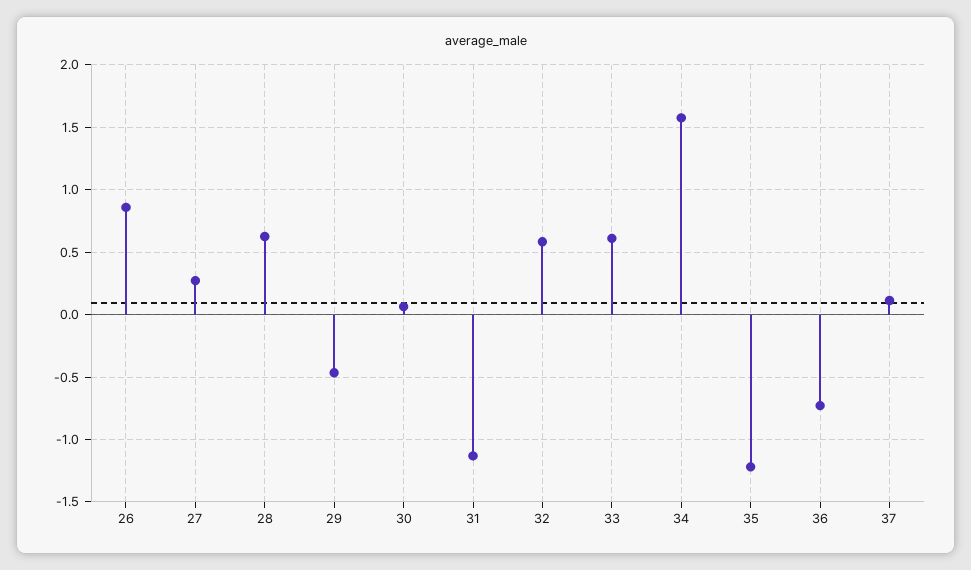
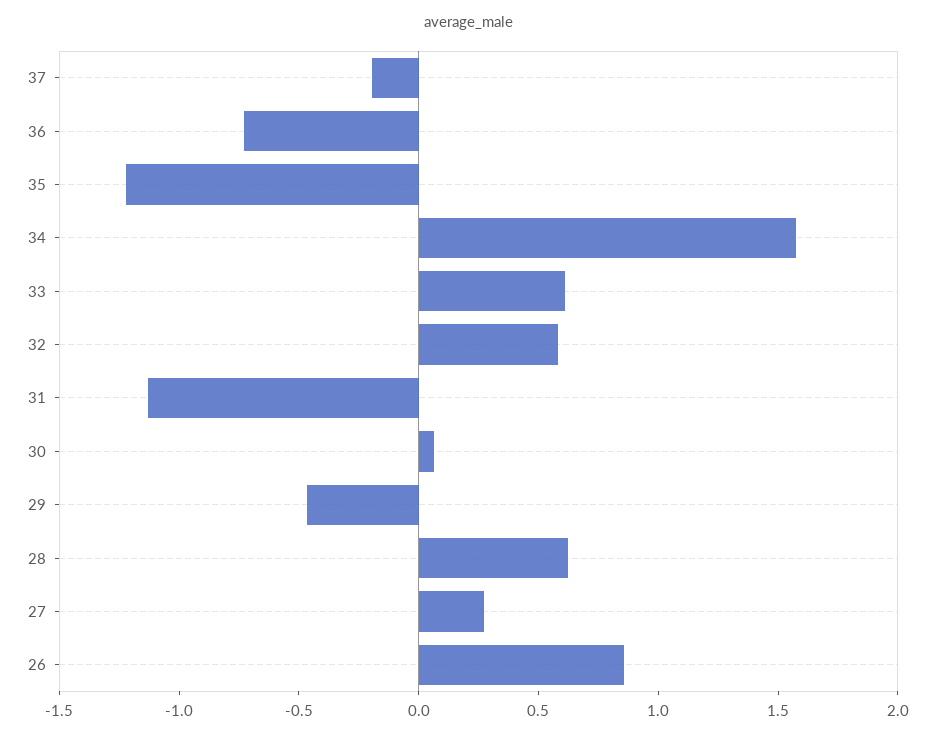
37: 0.1 -> -0.2

